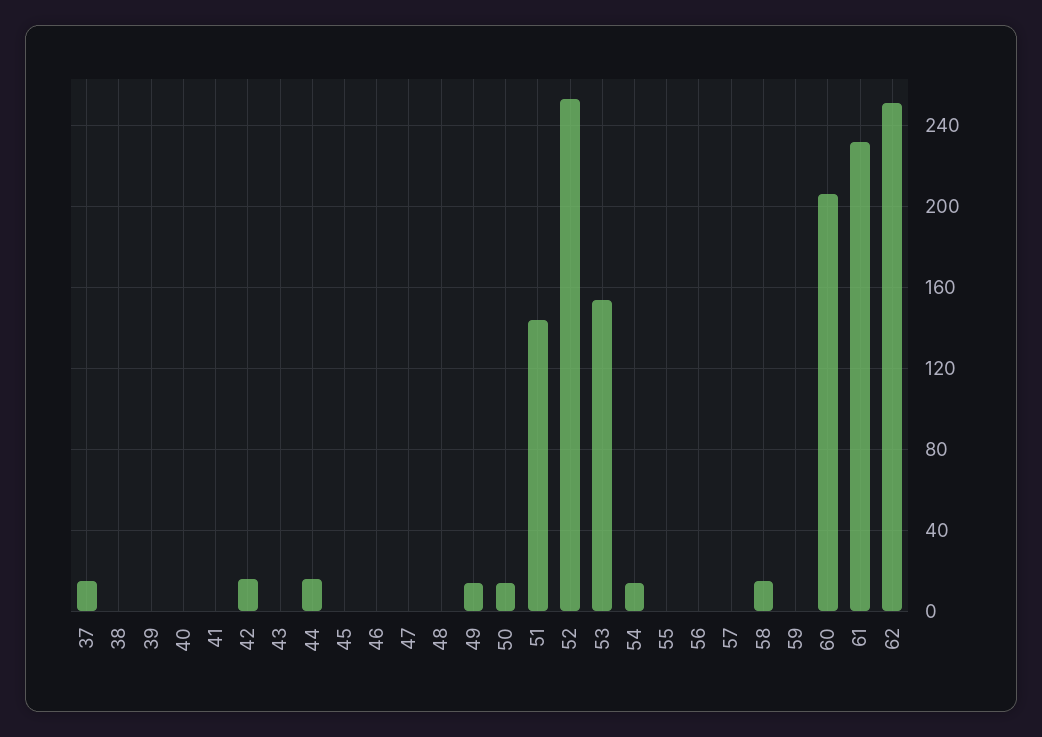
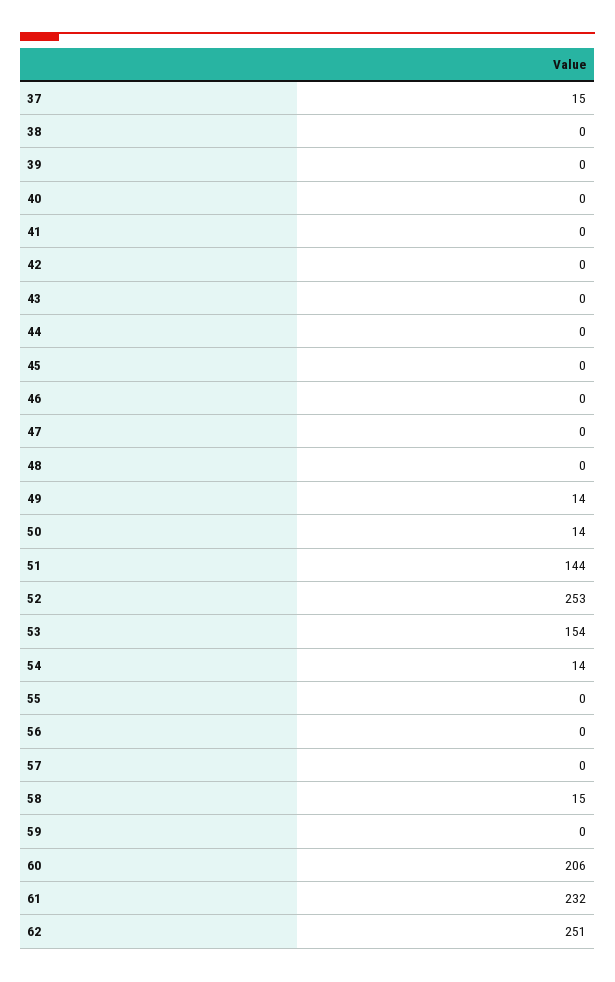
42: 15 -> 0
44: 15 -> 0

